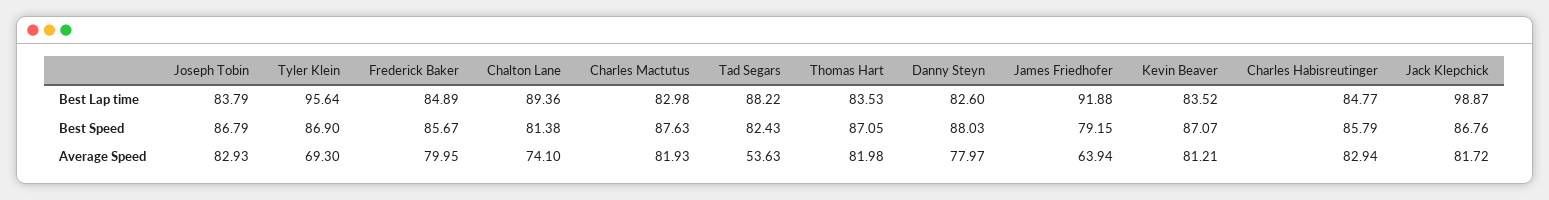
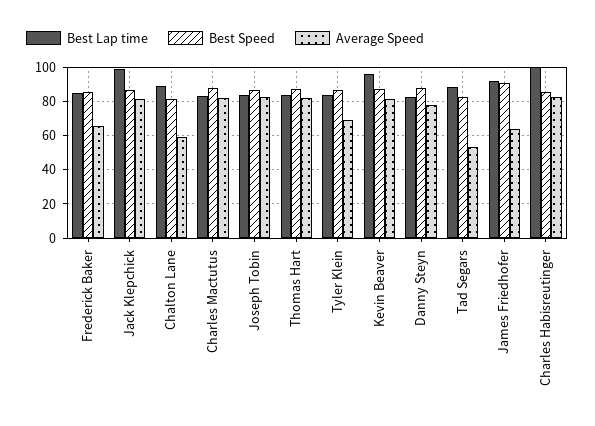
Best Lap time, Tyler Klein: 95.64 -> 85
Best Lap time, Kevin Beaver: 83.52 -> 95
Best Lap time, Charles Habisreutinger: 84.77 -> 100
Best Speed, James Friedhofer: 79.15 -> 90
Average Speed, Frederick Baker: 79.95 -> 65
Average Speed, Chalton Lane: 74.1 -> 60

